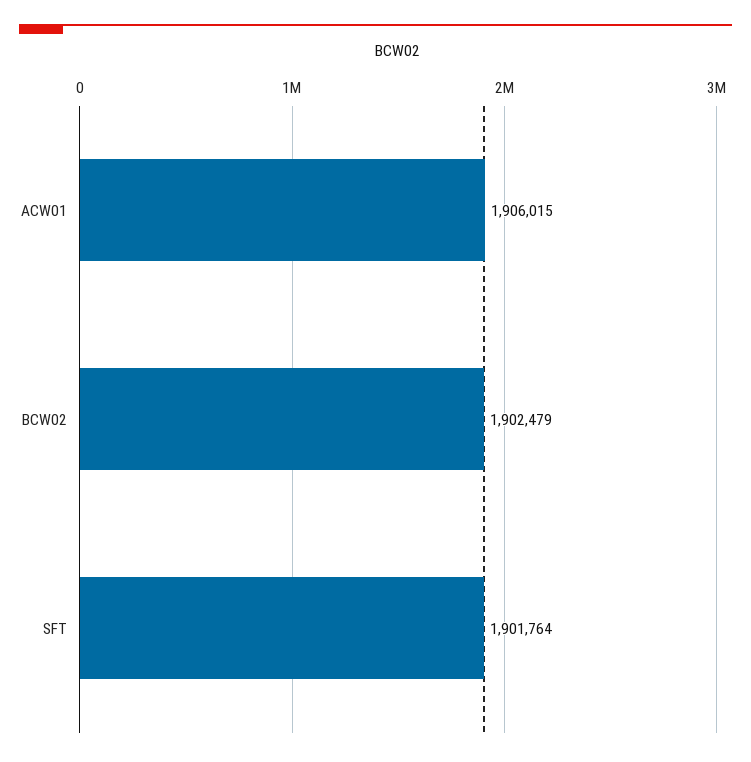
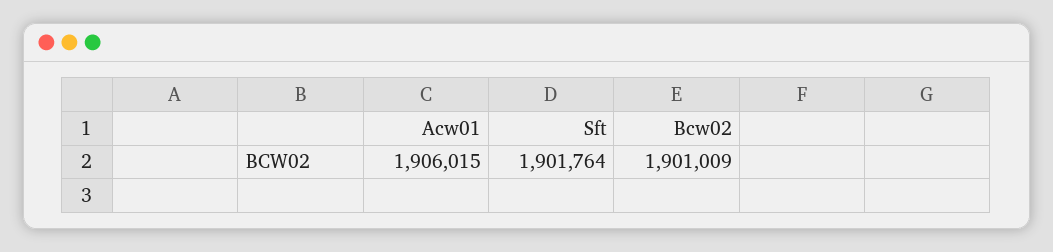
BCW02: 1902479 -> 1901009

